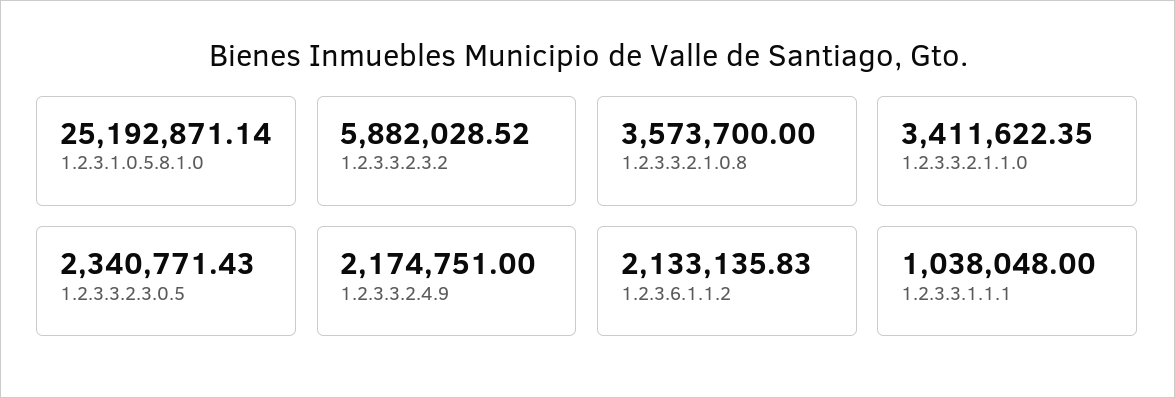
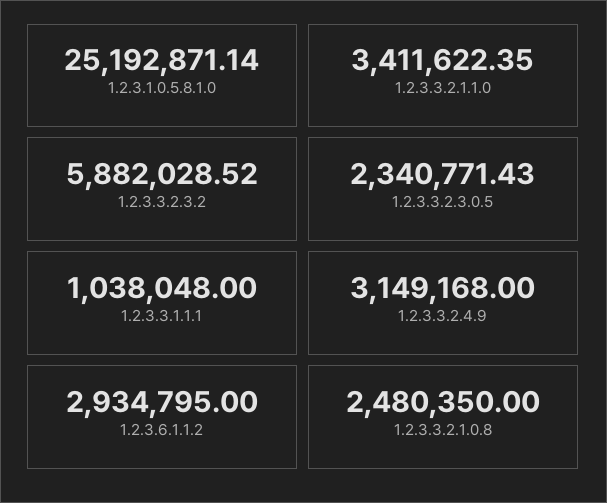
1.2.3.3.2.1.0.8: 3573700 -> 2480350
1.2.3.3.2.4.9: 2174751 -> 3149168
1.2.3.6.1.1.2: 2133135.83 -> 2934795

